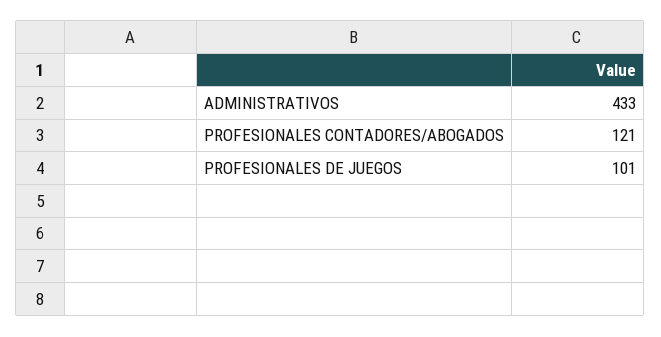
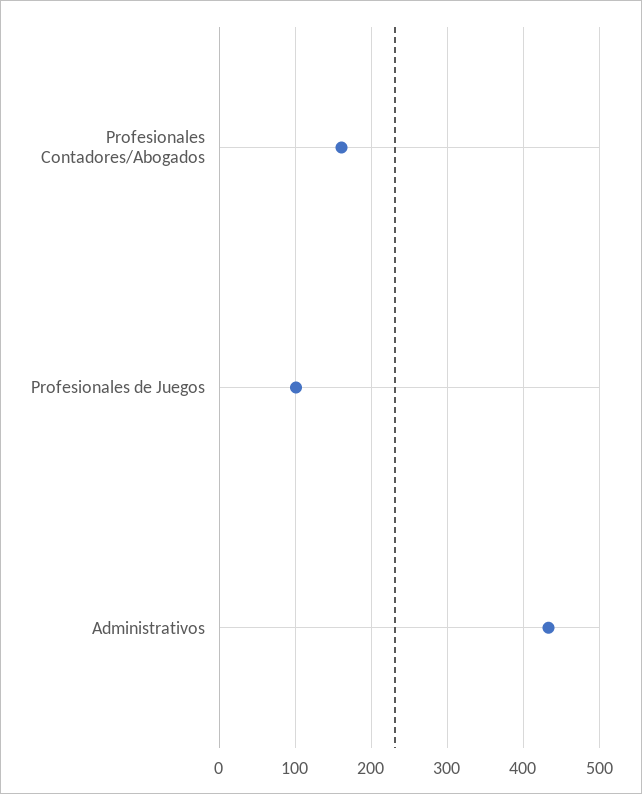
PROFESIONALES CONTADORES/ABOGADOS: 121 -> 160

